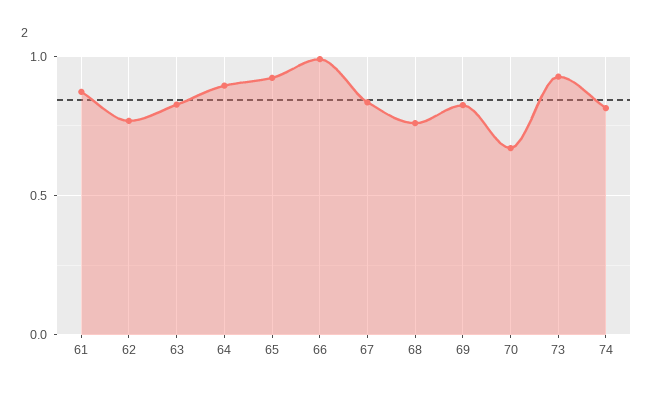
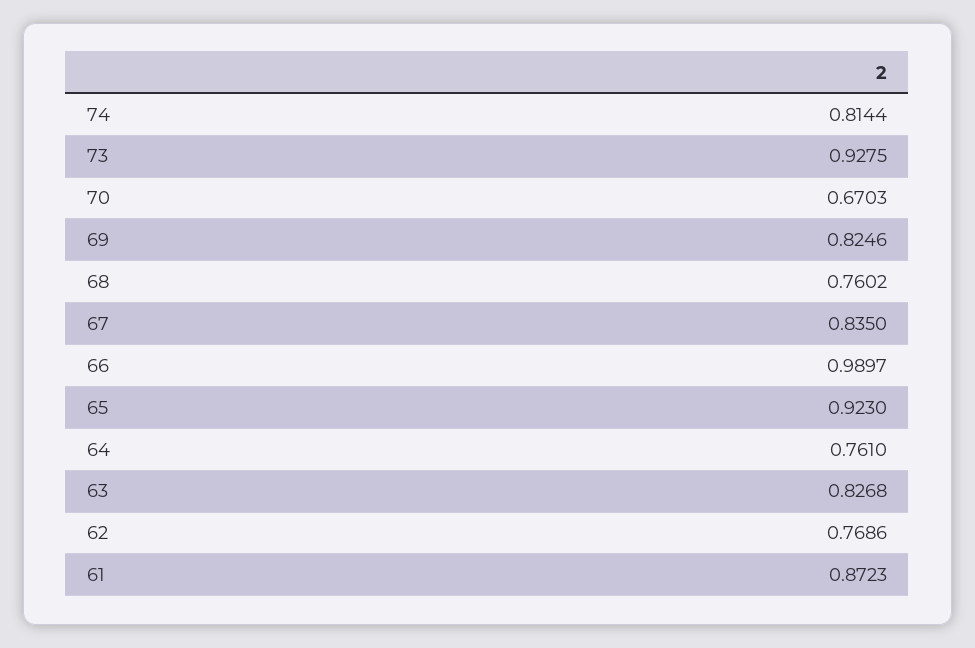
64: 0.9 -> 0.761

